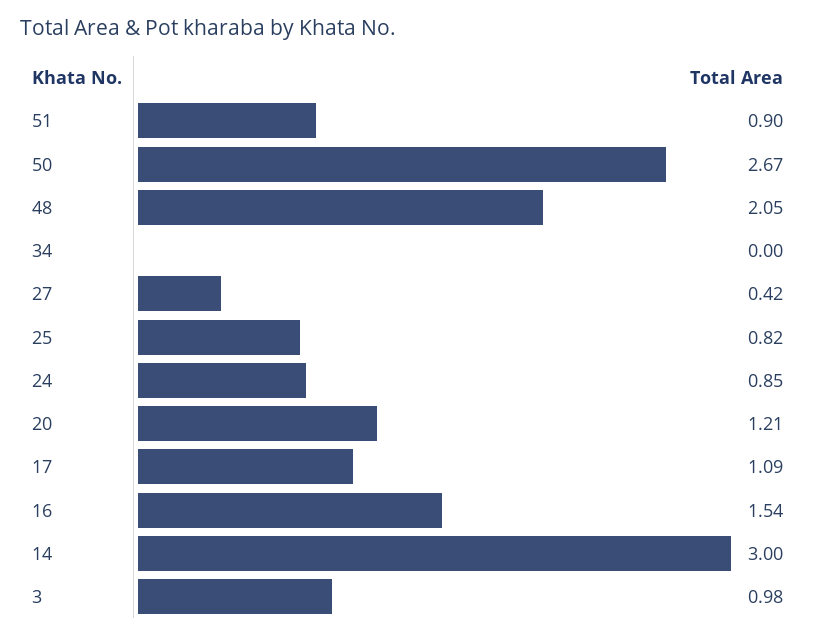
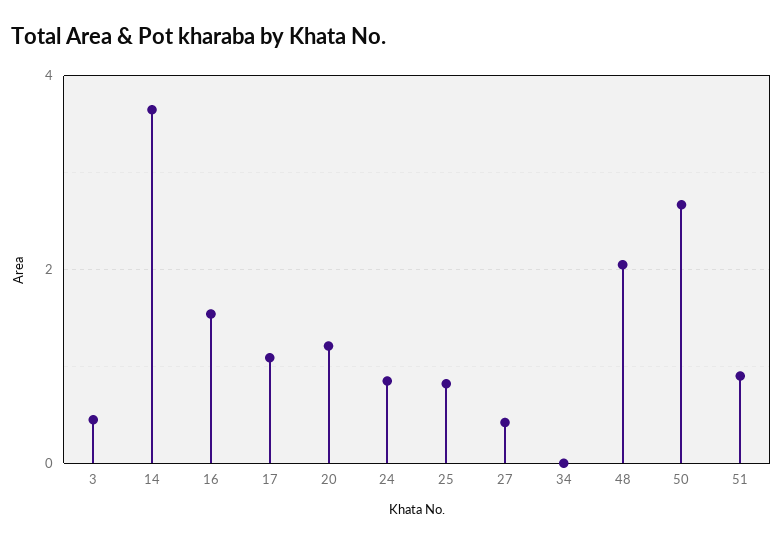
14: 3 -> 3.6
3: 0.98 -> 0.4

